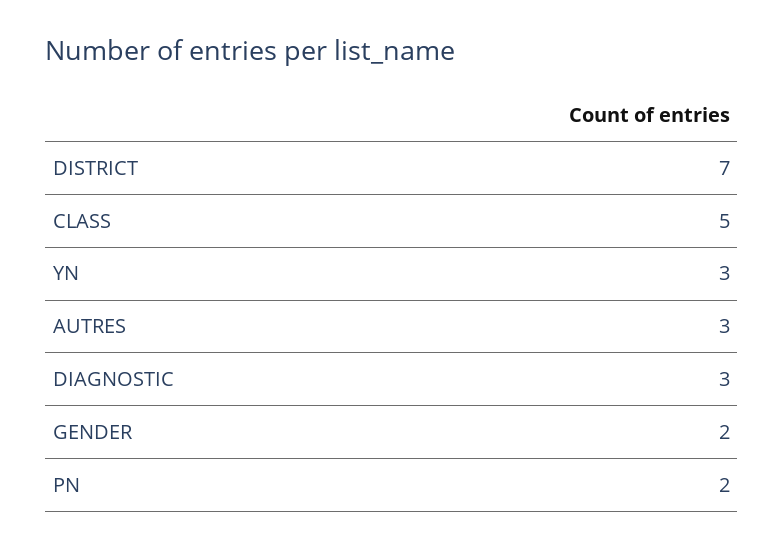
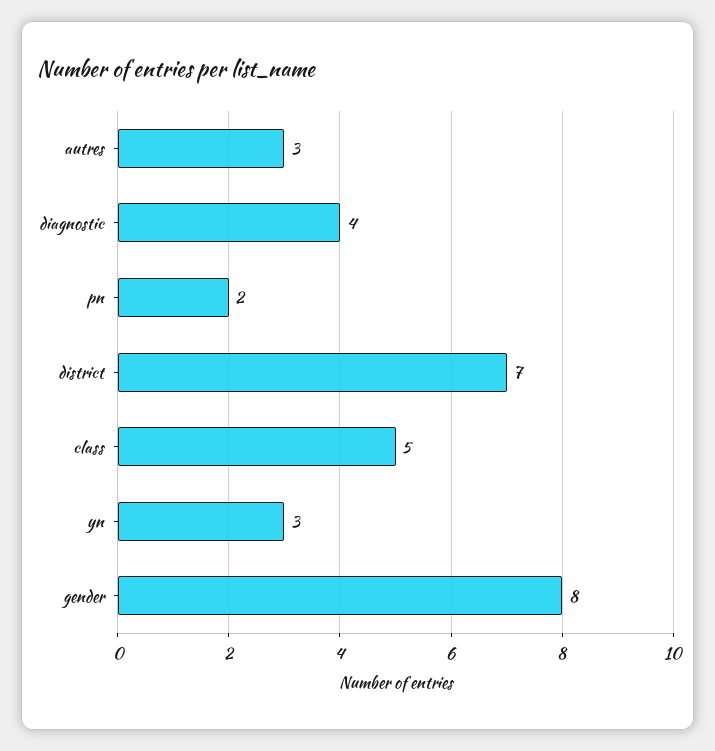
DIAGNOSTIC: 3 -> 4
GENDER: 2 -> 8

